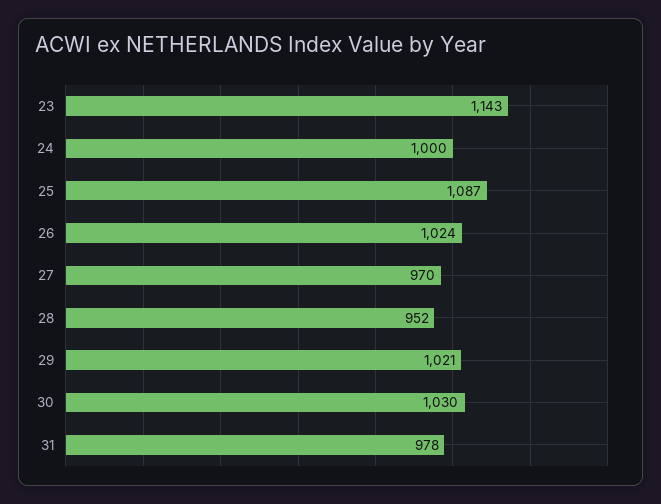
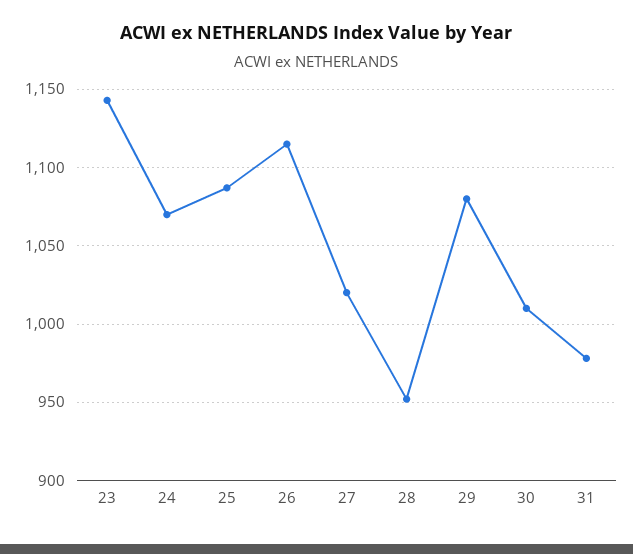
24: 1000 -> 1070
26: 1024 -> 1115
27: 970 -> 1020
29: 1021 -> 1080
30: 1030 -> 1010

